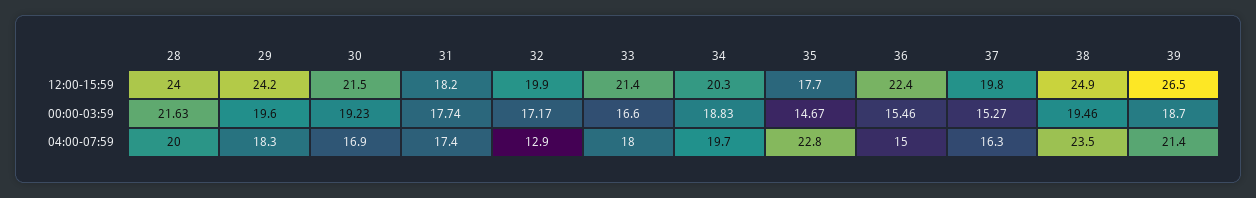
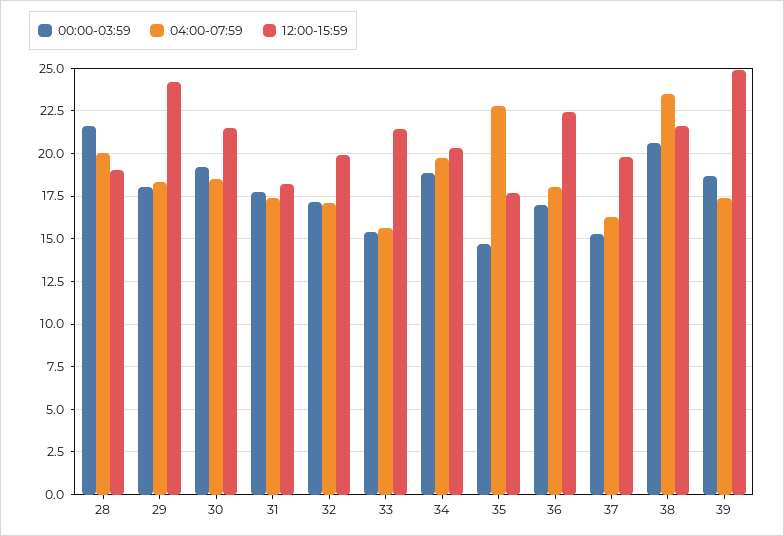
12:00-15:59, 28: 24 -> 19
12:00-15:59, 38: 24.9 -> 21.5
12:00-15:59, 39: 26.5 -> 25
00:00-03:59, 29: 19.6 -> 18
00:00-03:59, 33: 16.6 -> 15.5
00:00-03:59, 36: 15.46 -> 17
00:00-03:59, 38: 19.46 -> 20.5
04:00-07:59, 30: 16.9 -> 18.5
04:00-07:59, 32: 12.9 -> 17
04:00-07:59, 33: 18 -> 15.5
04:00-07:59, 36: 15 -> 18
04:00-07:59, 39: 21.4 -> 17.5

